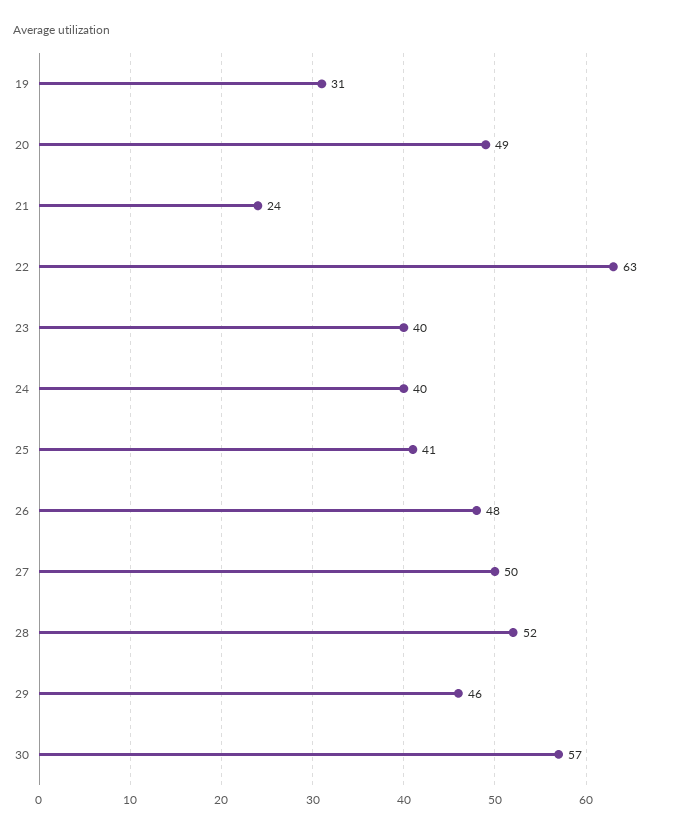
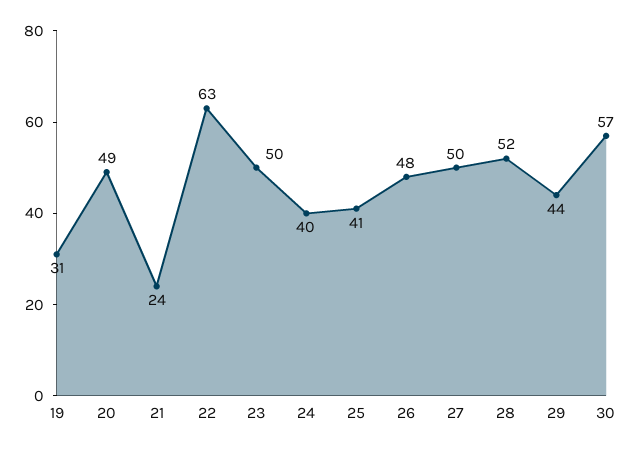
23: 40 -> 50
29: 46 -> 44

